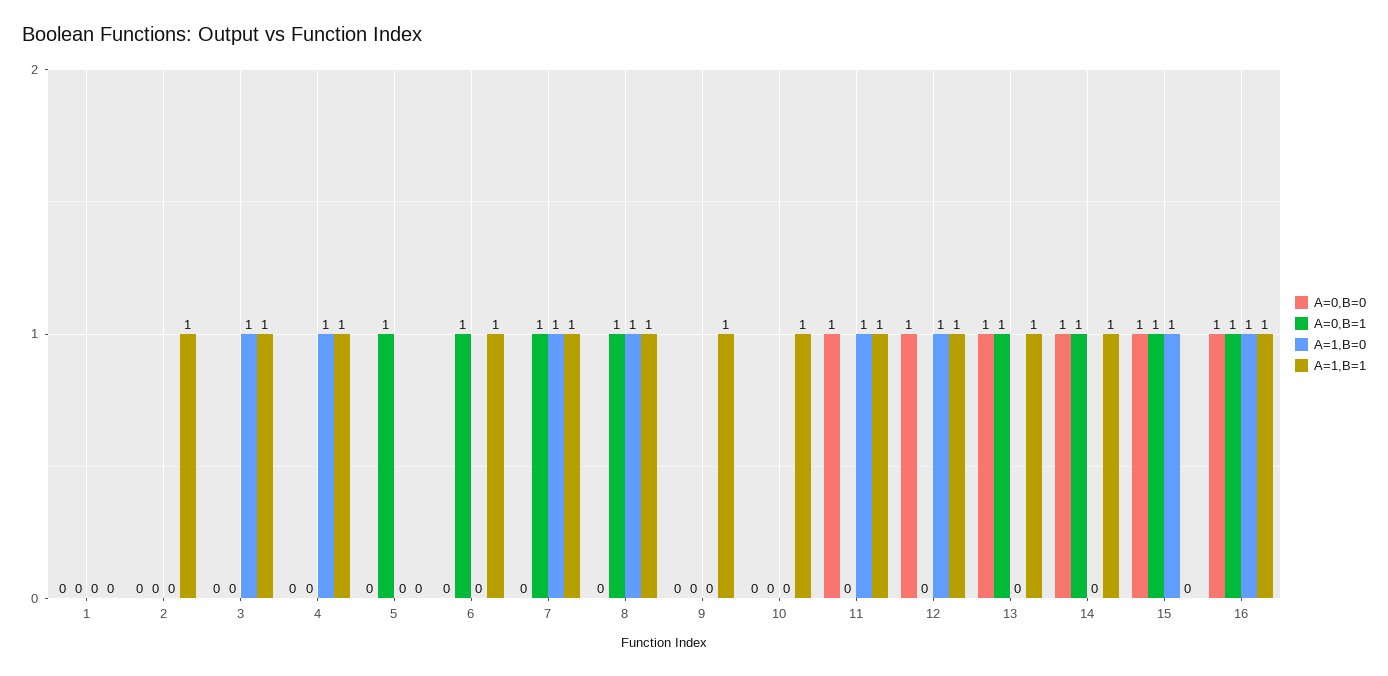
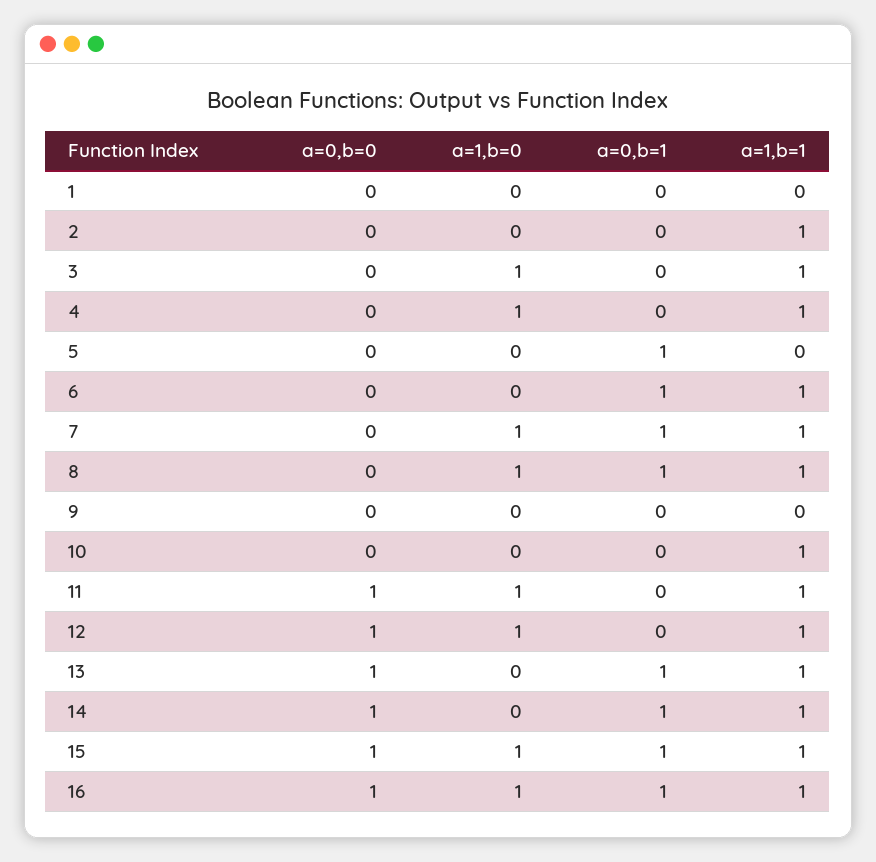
A=1,B=1, 9: 1 -> 0
A=1,B=1, 15: 0 -> 1

